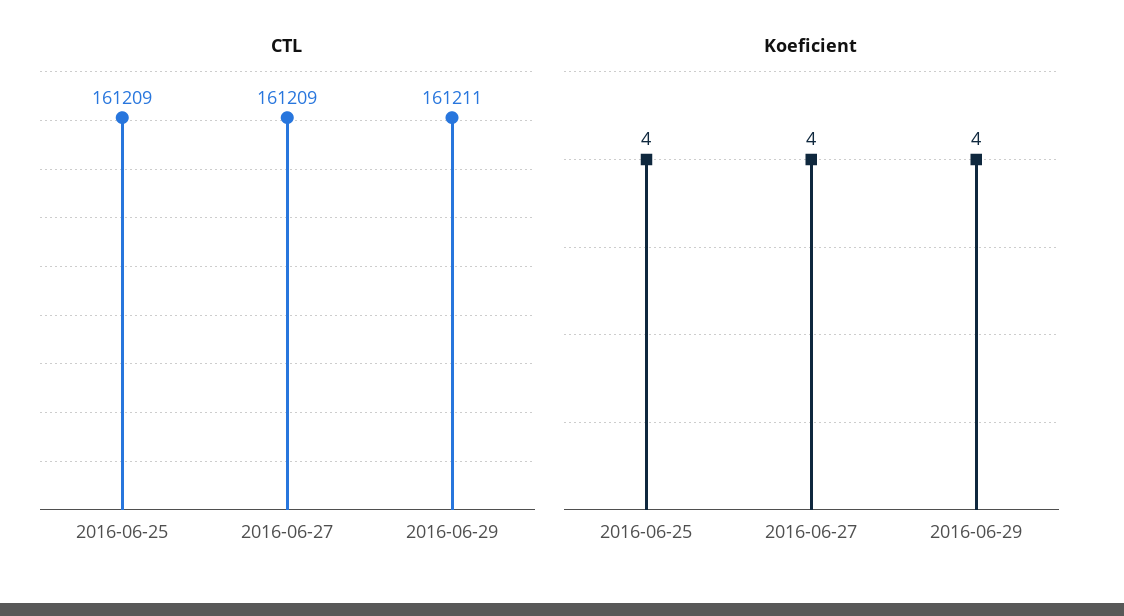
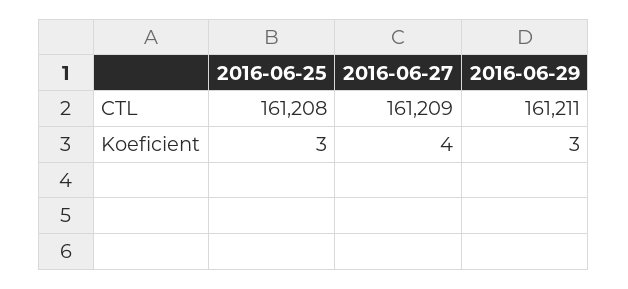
CTL, 2016-06-25: 161209 -> 161208
Koeficient, 2016-06-25: 4 -> 3
Koeficient, 2016-06-29: 4 -> 3

